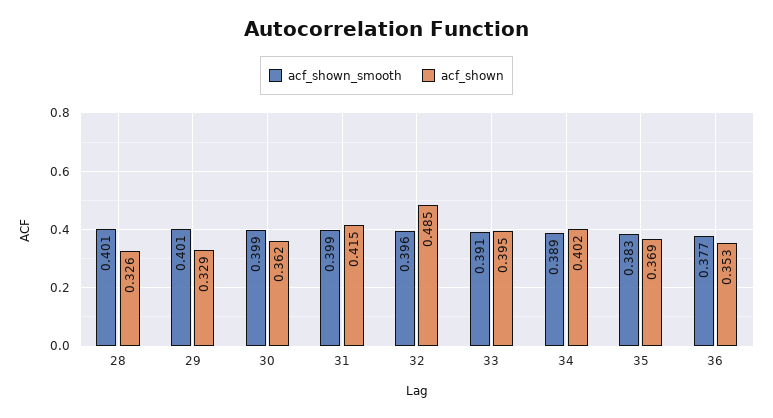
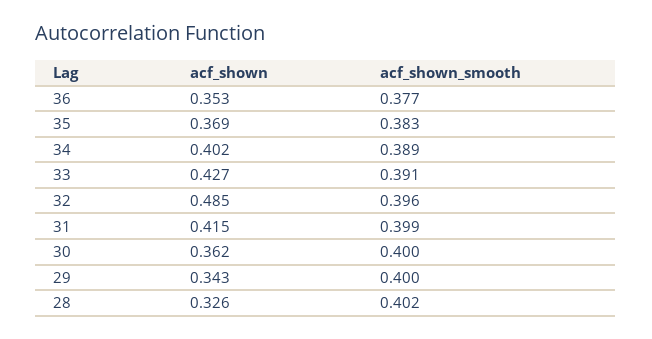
acf_shown_smooth, 28: 0.401 -> 0.402
acf_shown_smooth, 29: 0.401 -> 0.4
acf_shown, 29: 0.329 -> 0.343
acf_shown_smooth, 30: 0.399 -> 0.4
acf_shown, 33: 0.395 -> 0.427

